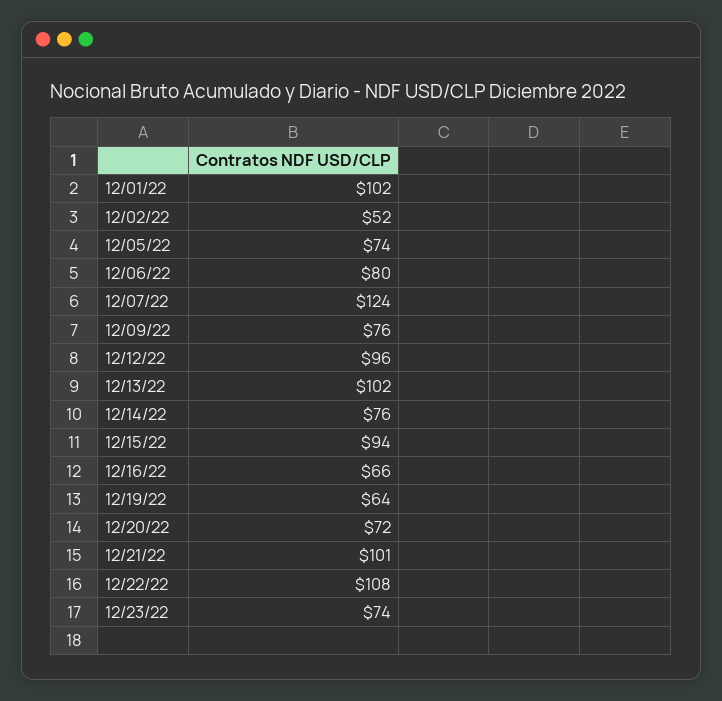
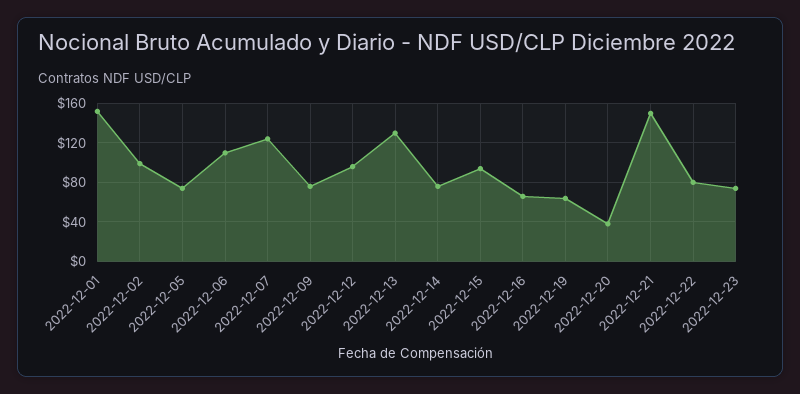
12/01/22: 102 -> 150
12/02/22: 52 -> 100
12/06/22: 80 -> 110
12/13/22: 102 -> 130
12/20/22: 72 -> 40
12/21/22: 101 -> 150
12/22/22: 108 -> 80

